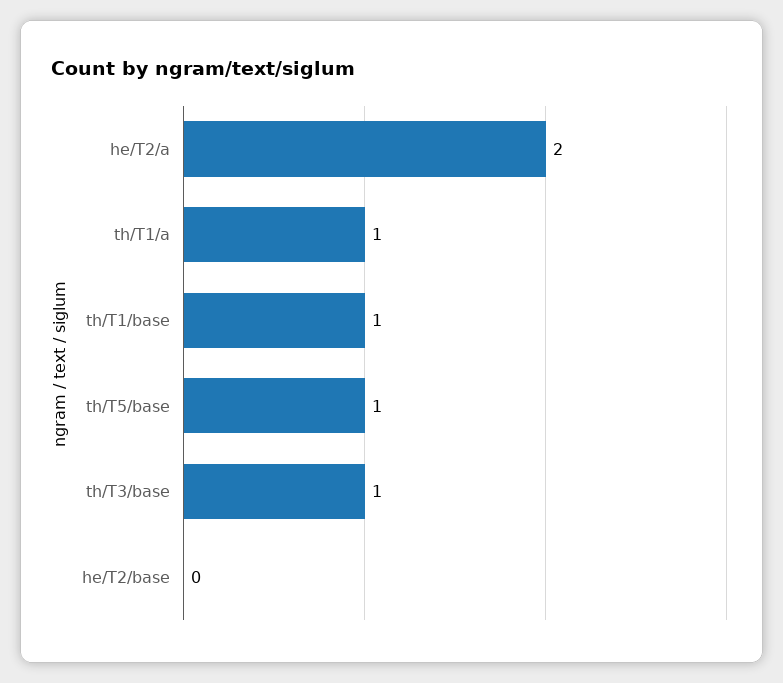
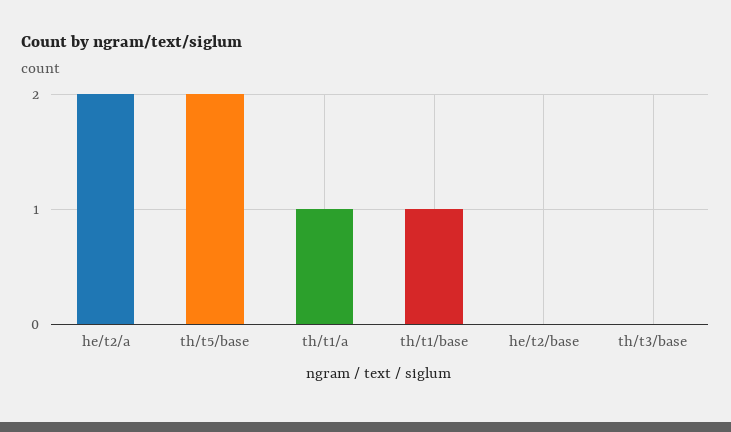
th/T5/base: 1 -> 2
th/T3/base: 1 -> 0

